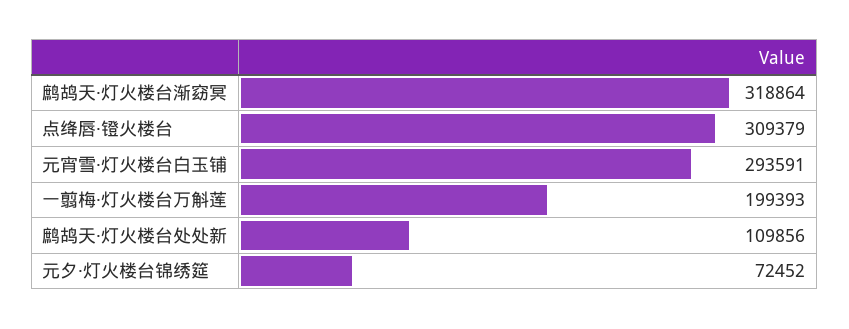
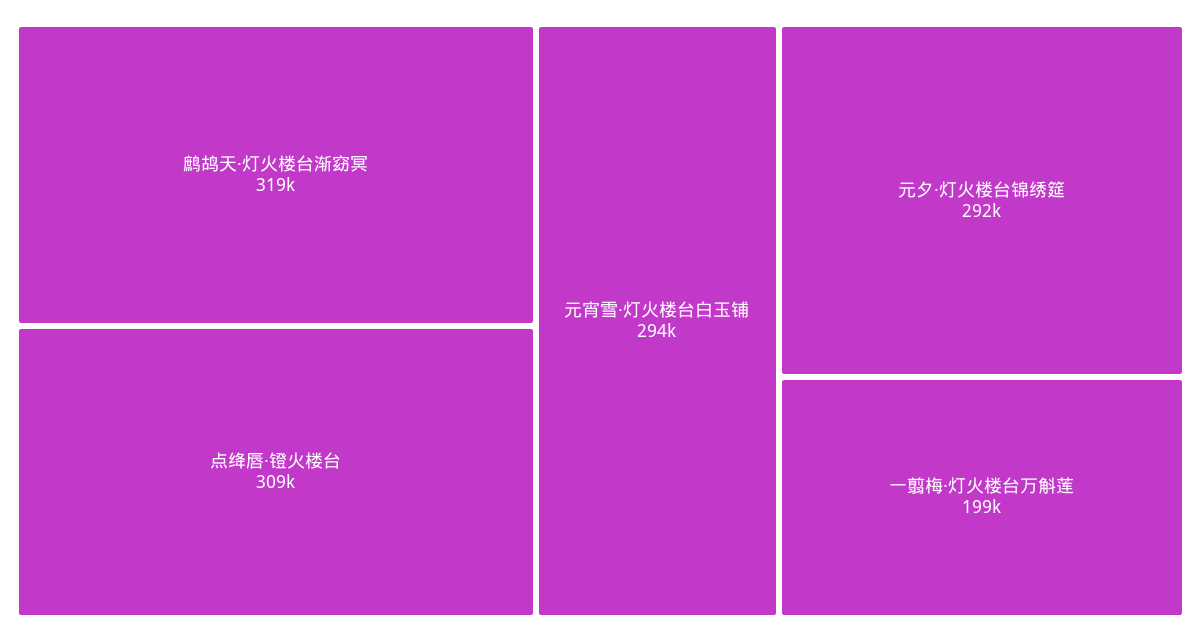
鹧鸪天·灯火楼台处处新: 109856 -> none
元夕·灯火楼台锦绣筵: 72452 -> 292000

